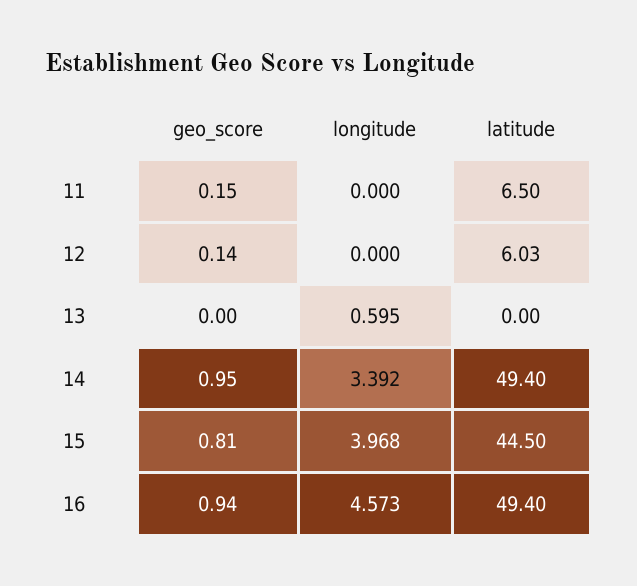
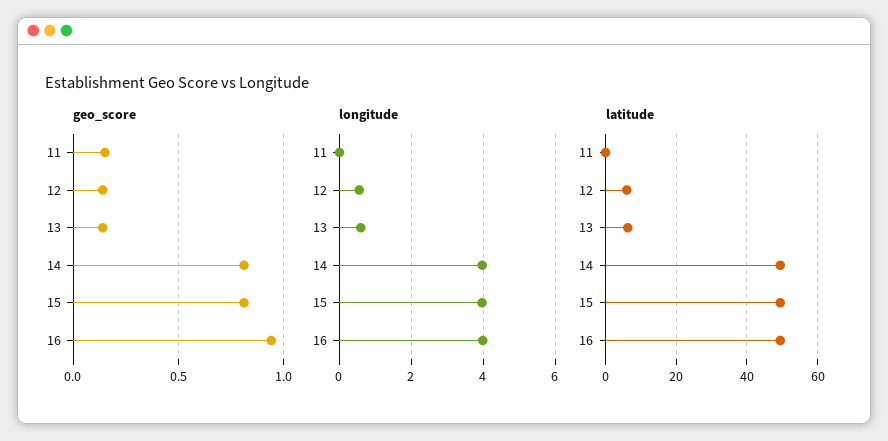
latitude, 11: 6.5 -> 0
longitude, 12: 0 -> 0.6
geo_score, 13: 0 -> 0.15
latitude, 13: 0 -> 6
geo_score, 14: 0.95 -> 0.8
longitude, 14: 3.392 -> 4
latitude, 15: 44.5 -> 50
longitude, 16: 4.573 -> 4

